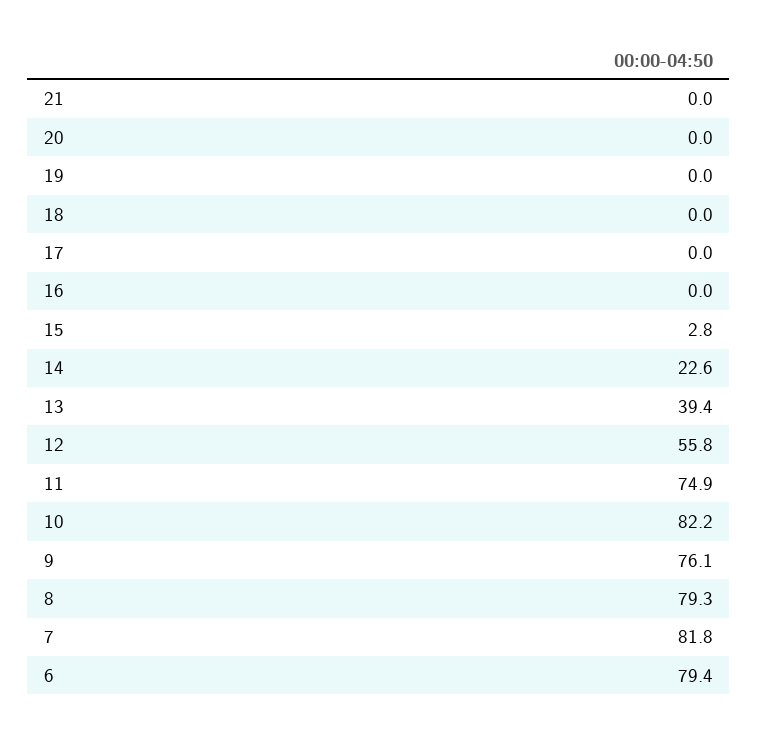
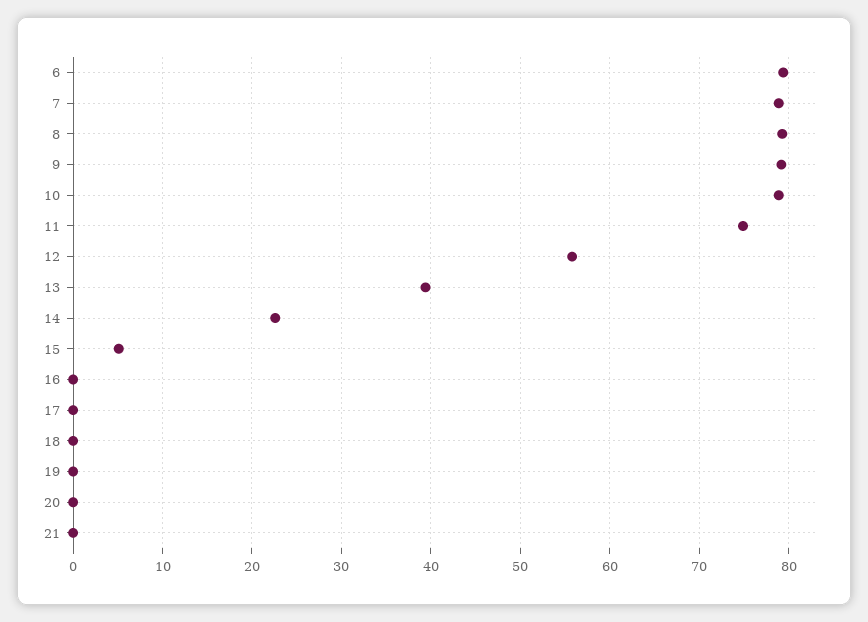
15: 2.8 -> 5
10: 82.2 -> 79
9: 76.1 -> 79
7: 81.8 -> 79

